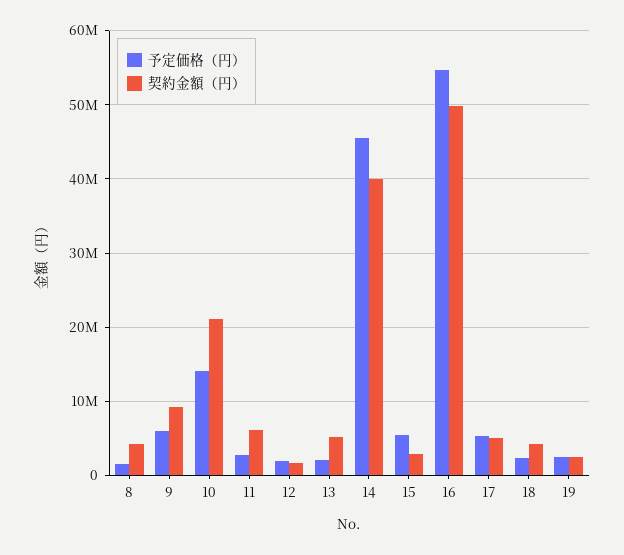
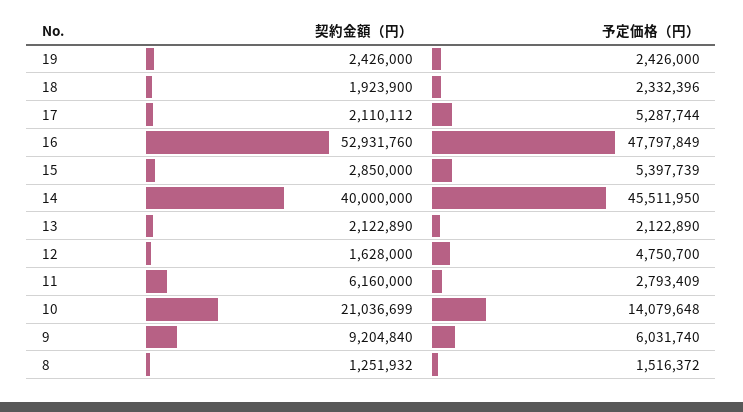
契約金額（円）, 8: 4000000 -> 1251932
予定価格（円）, 12: 2000000 -> 4750700
契約金額（円）, 13: 5000000 -> 2122890
予定価格（円）, 16: 55000000 -> 47797849
契約金額（円）, 16: 50000000 -> 52931760
契約金額（円）, 17: 5000000 -> 2110112
契約金額（円）, 18: 4000000 -> 1923900

